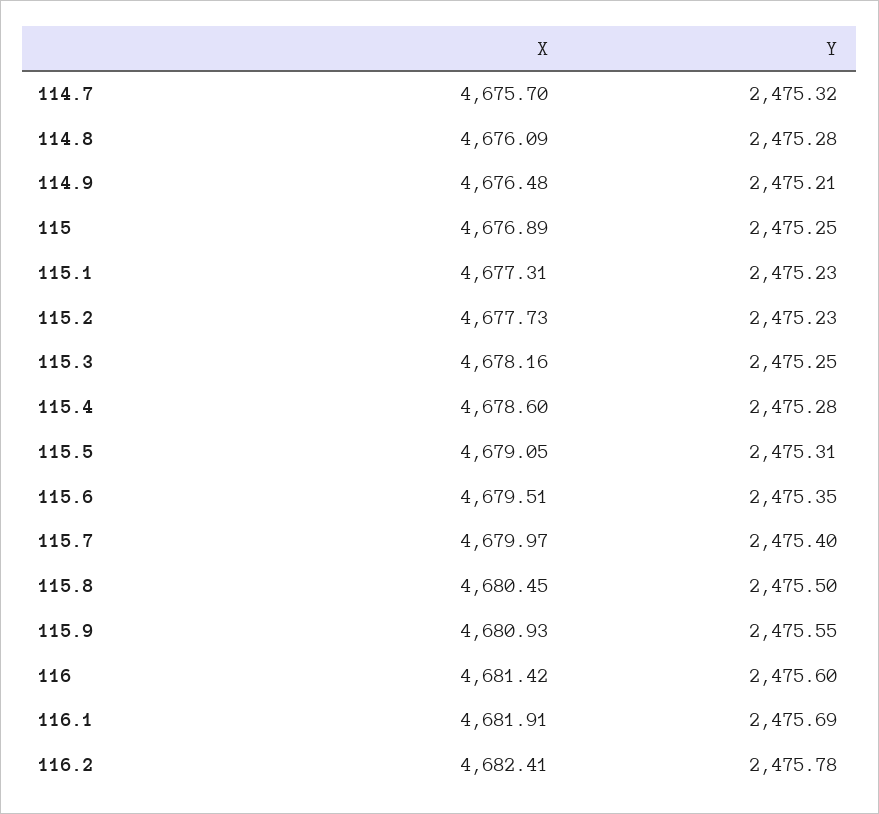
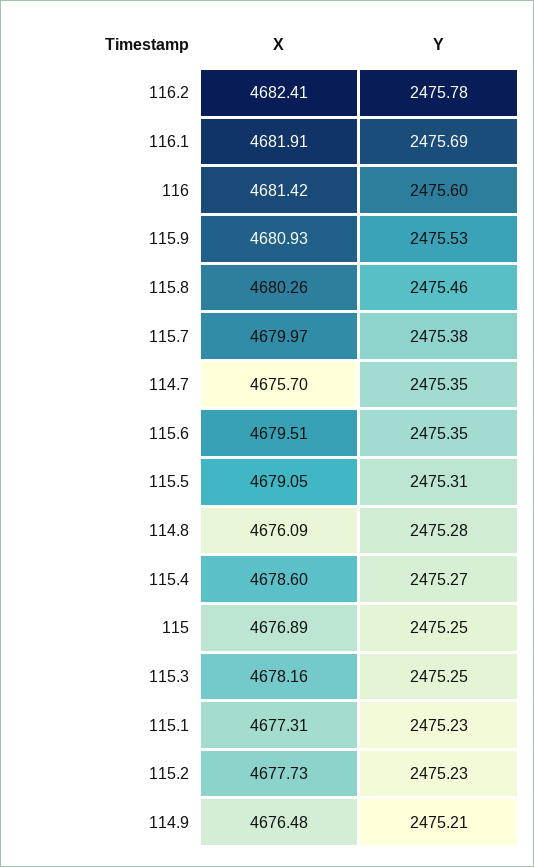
Y, 114.7: 2475.32 -> 2475.35
Y, 115.4: 2475.28 -> 2475.27
Y, 115.7: 2475.4 -> 2475.38
X, 115.8: 4680.45 -> 4680.26
Y, 115.8: 2475.5 -> 2475.46
Y, 115.9: 2475.55 -> 2475.53

